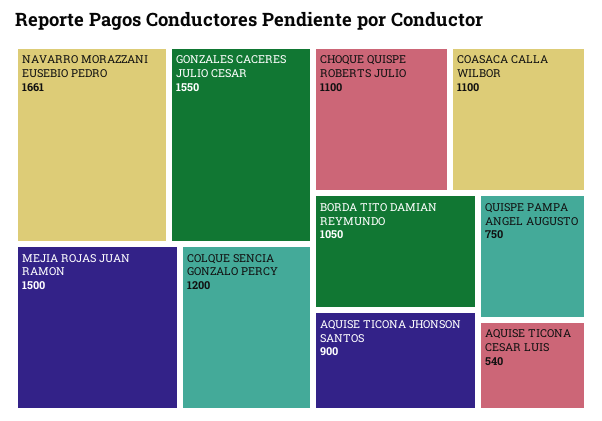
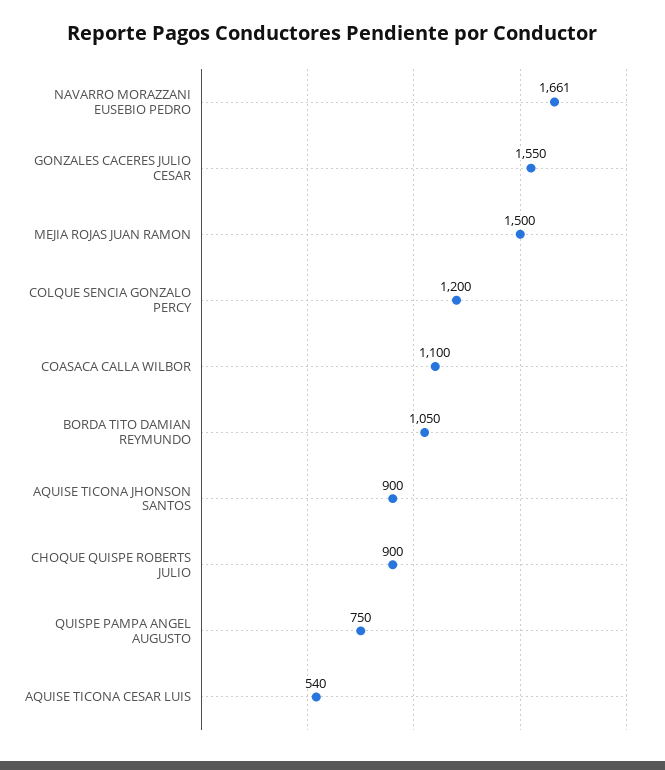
CHOQUE QUISPE ROBERTS JULIO: 1100 -> 900

